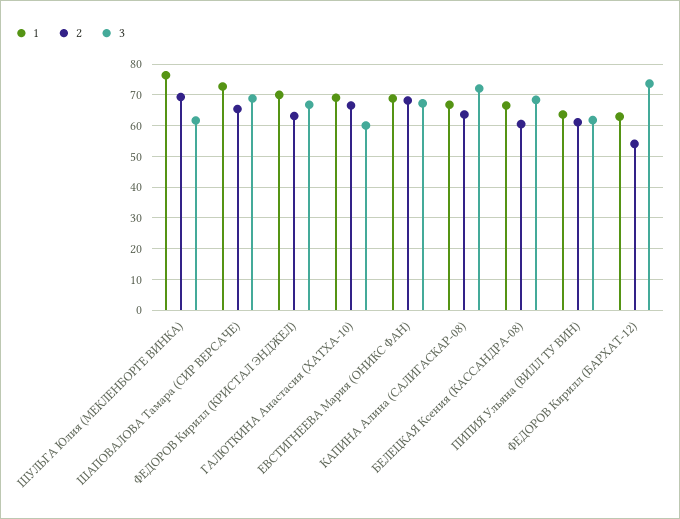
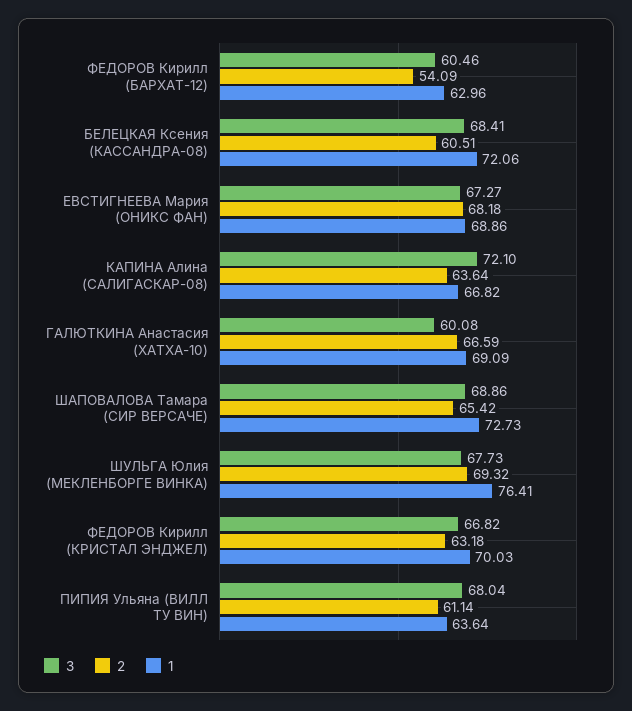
3, ШУЛЬГА Юлия (МЕКЛЕНБОРГЕ ВИНКА): 62 -> 67.73
1, БЕЛЕЦКАЯ Ксения (КАССАНДРА-08): 66 -> 72.06
3, ПИПИЯ Ульяна (ВИЛЛ ТУ ВИН): 62 -> 68.04
3, ФЕДОРОВ Кирилл (БАРХАТ-12): 74 -> 60.46

